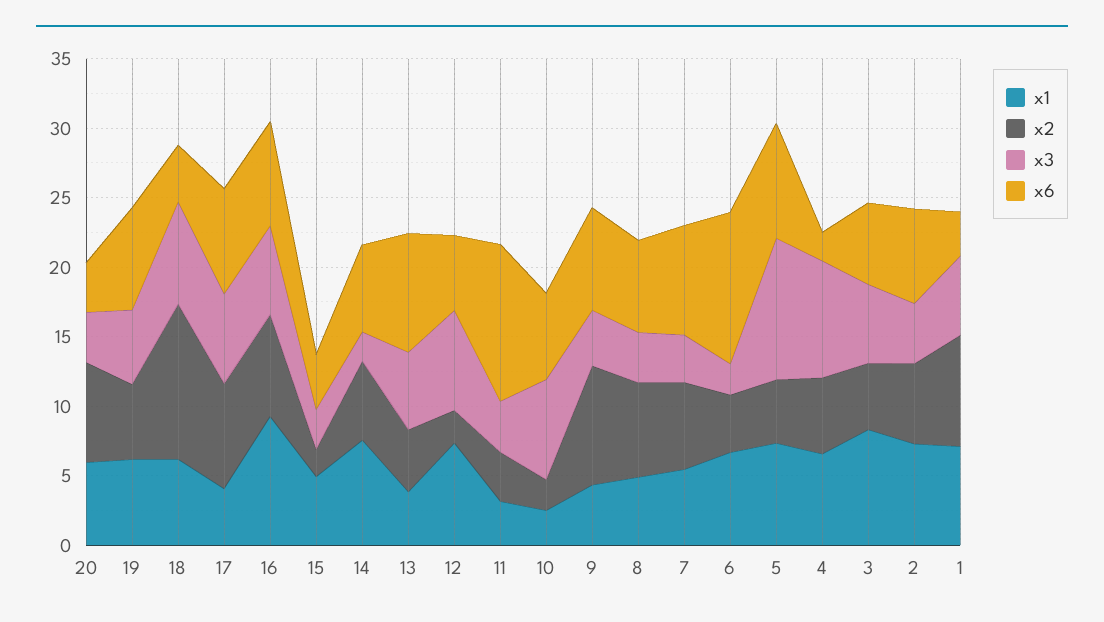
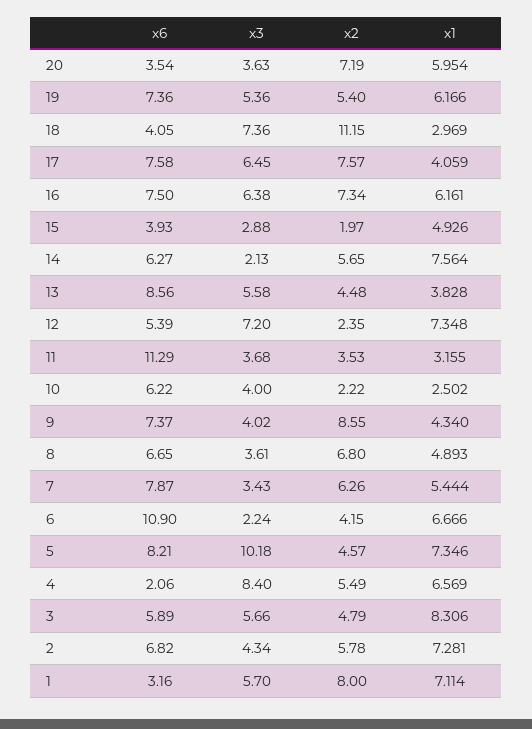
x1, 18: 6 -> 2.969
x1, 16: 9 -> 6.161
x3, 10: 7 -> 4

